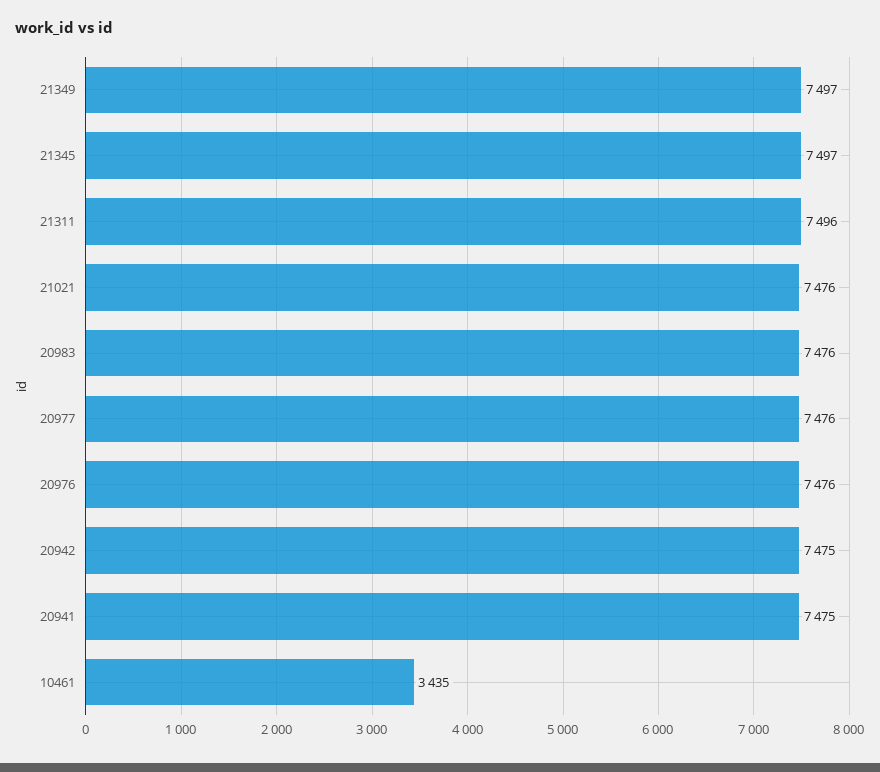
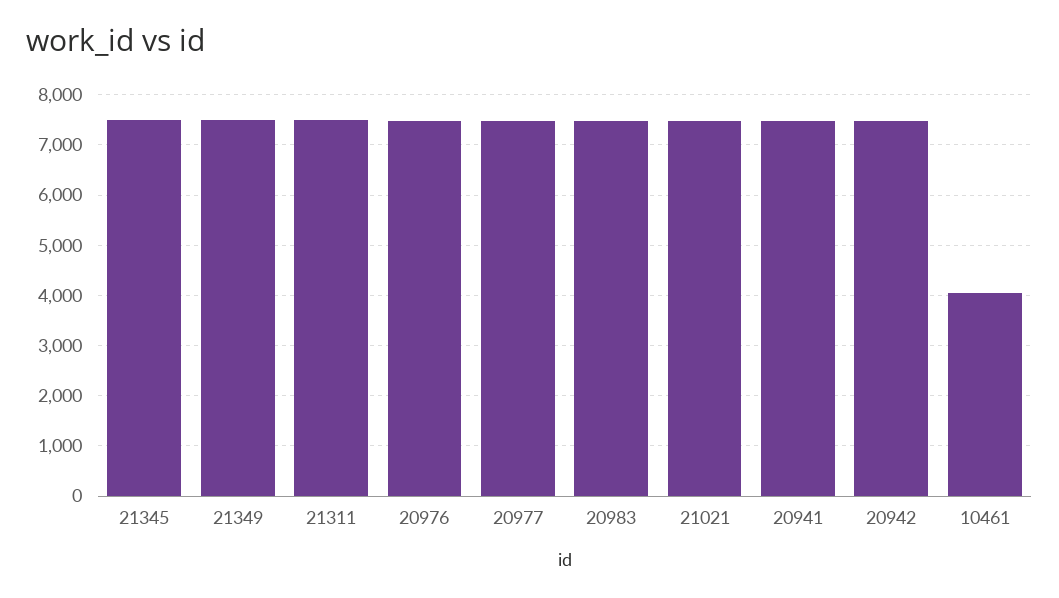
10461: 3435 -> 4000

